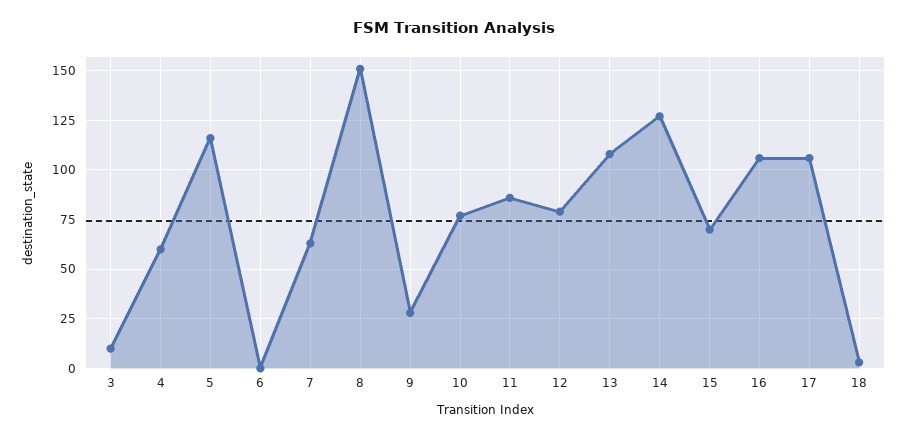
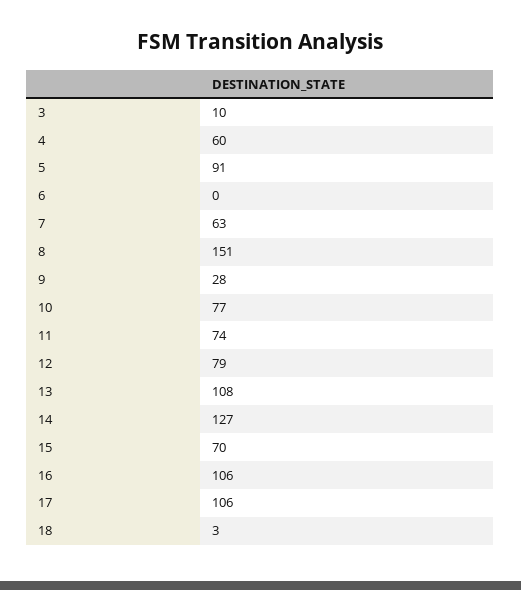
5: 115 -> 91
11: 85 -> 74

